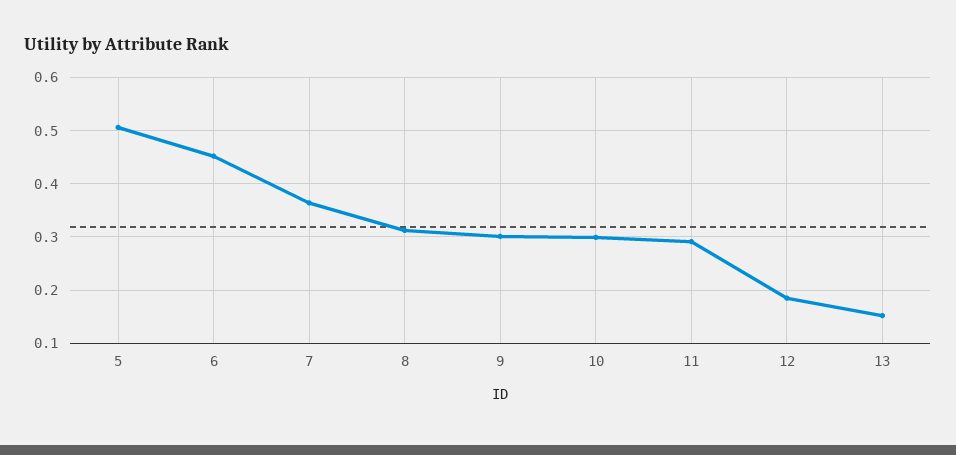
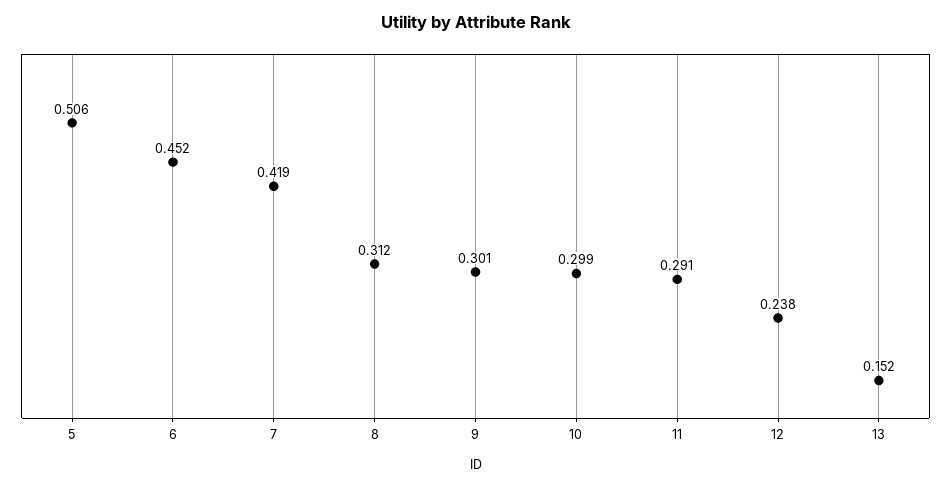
7: 0.36 -> 0.419
12: 0.18 -> 0.238

